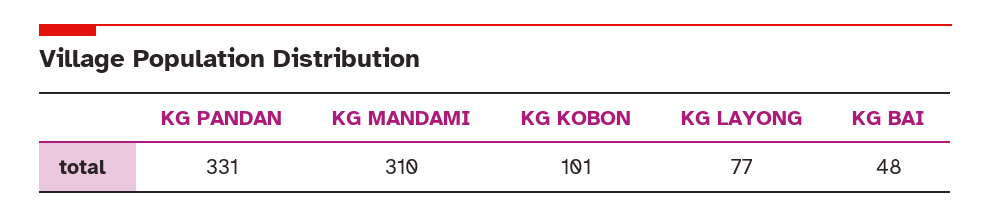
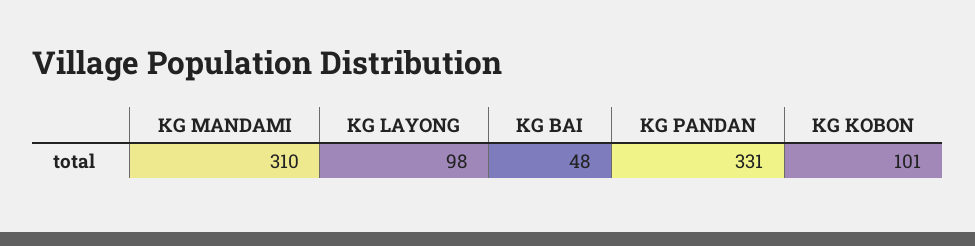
KG LAYONG: 77 -> 98

